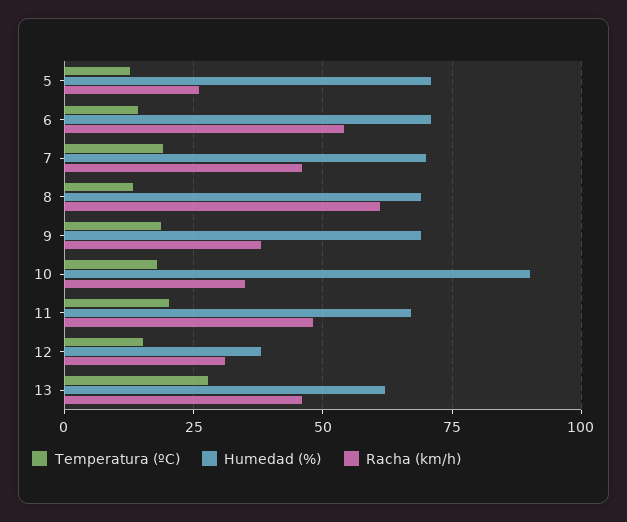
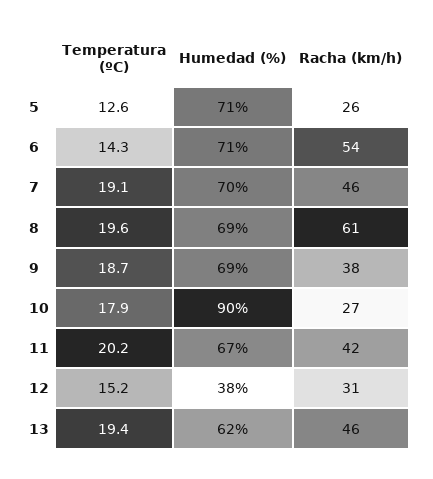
Temperatura (ºC), 8: 12.5 -> 19.6
Racha (km/h), 10: 35 -> 27
Racha (km/h), 11: 47.5 -> 42
Temperatura (ºC), 13: 27.5 -> 19.4

